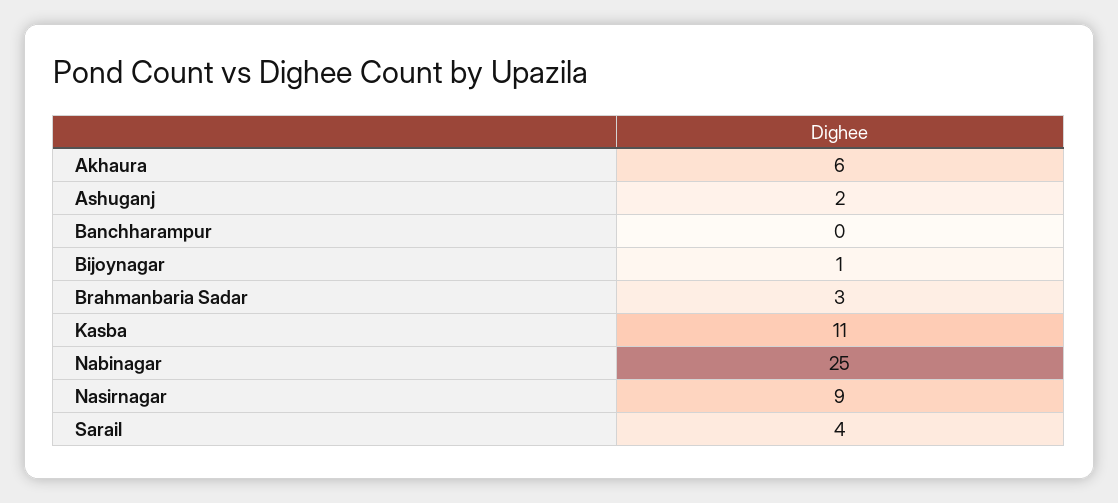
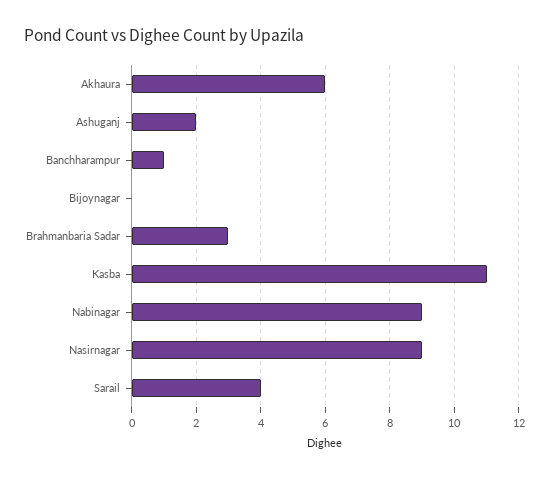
Banchharampur: 0 -> 1
Bijoynagar: 1 -> 0
Nabinagar: 25 -> 9

